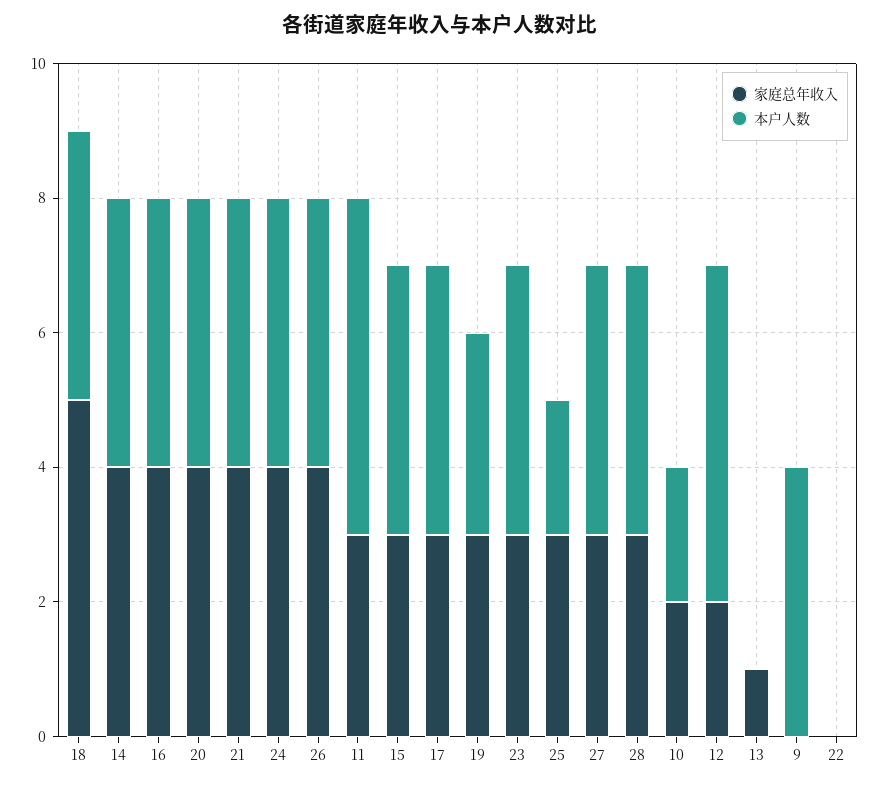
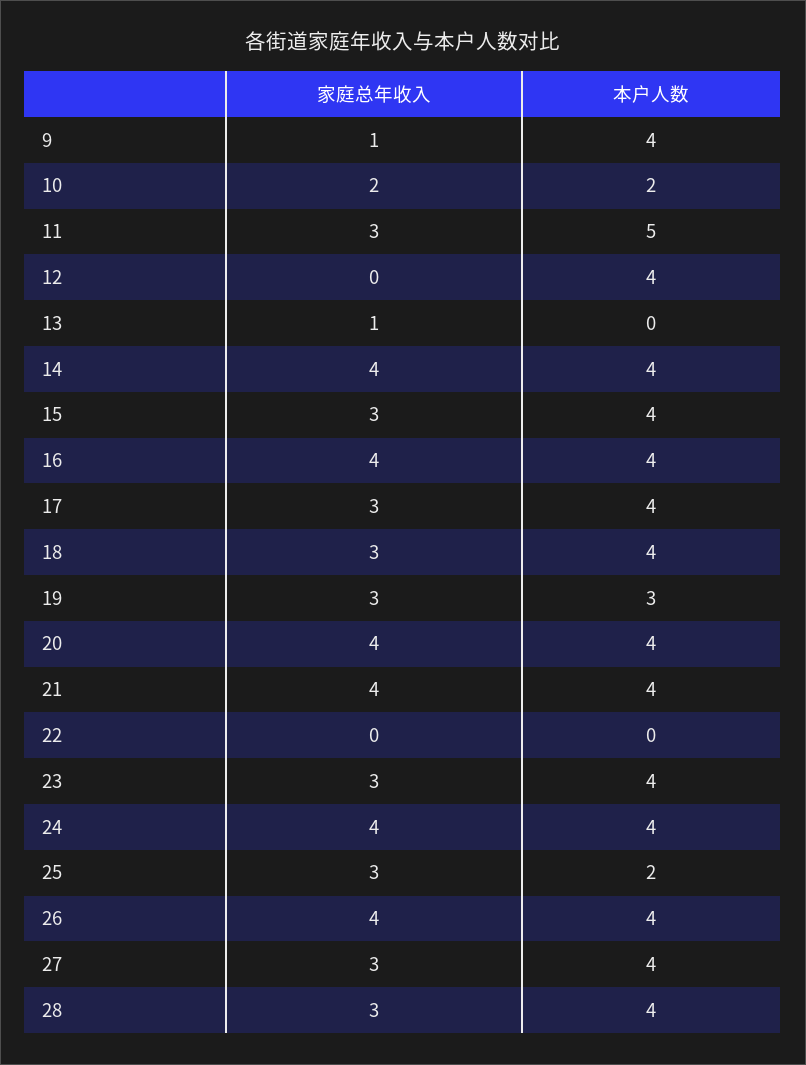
家庭总年收入, 18: 5 -> 3
家庭总年收入, 12: 2 -> 0
本户人数, 12: 5 -> 4
家庭总年收入, 9: 0 -> 1

